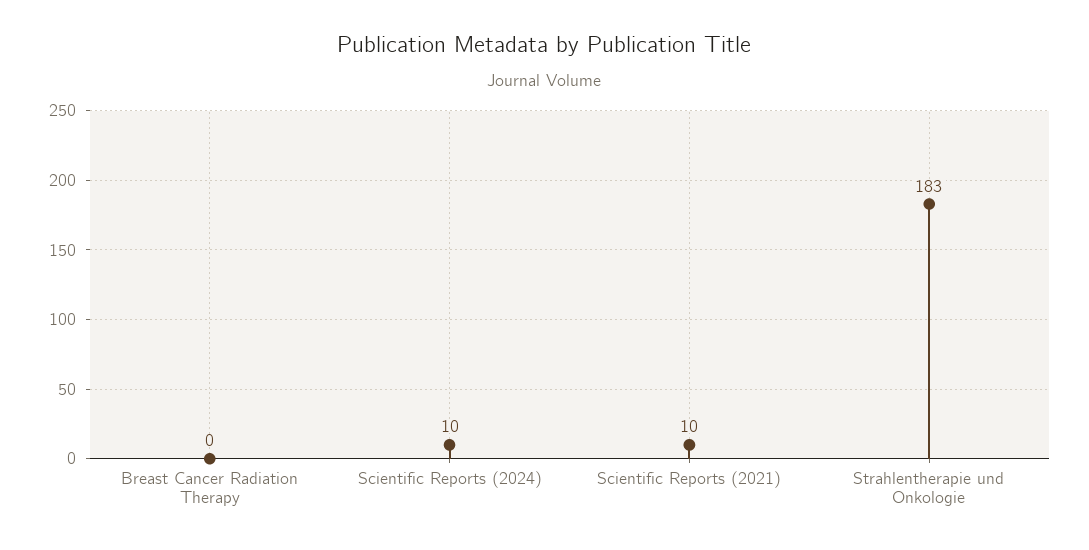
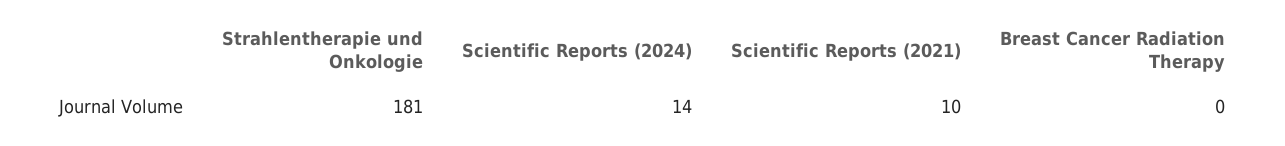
Scientific Reports (2024): 10 -> 14
Strahlentherapie und Onkologie: 183 -> 181

